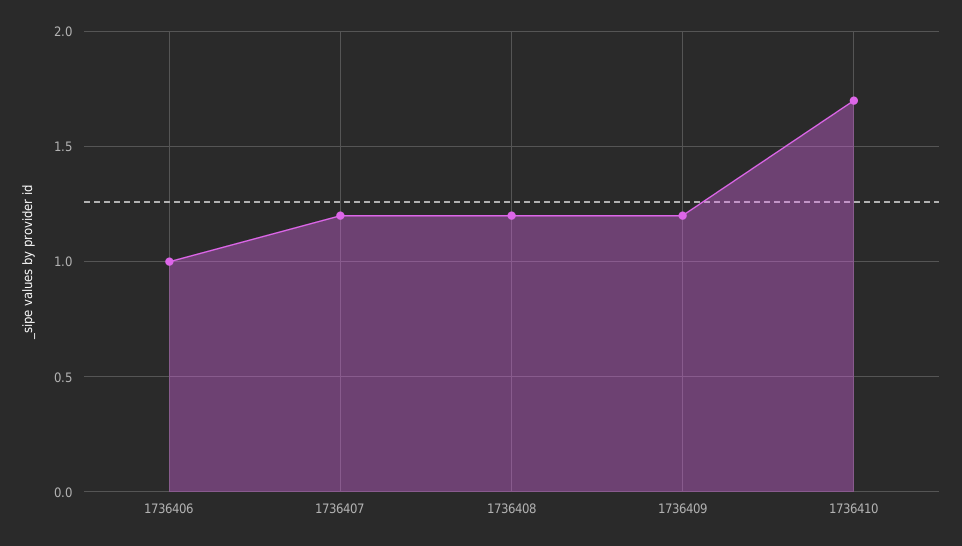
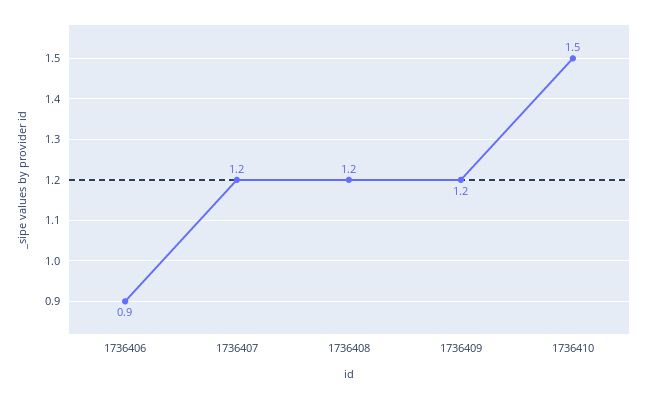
1736406: 1 -> 0.9
1736410: 1.7 -> 1.5

